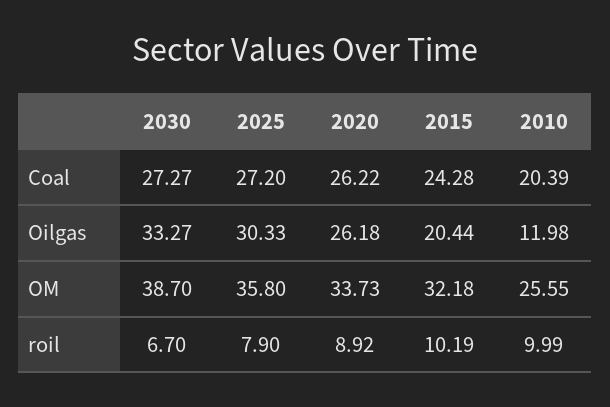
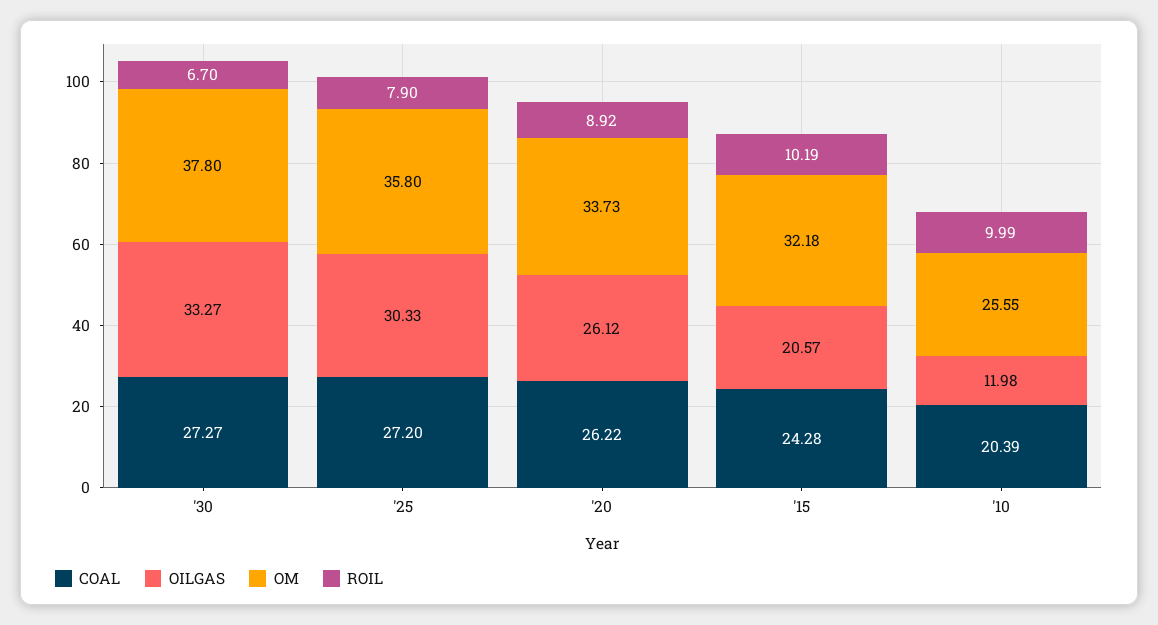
Oilgas, 2020: 26.18 -> 26.12
Oilgas, 2015: 20.44 -> 20.57
OM, 2030: 38.7 -> 37.8

